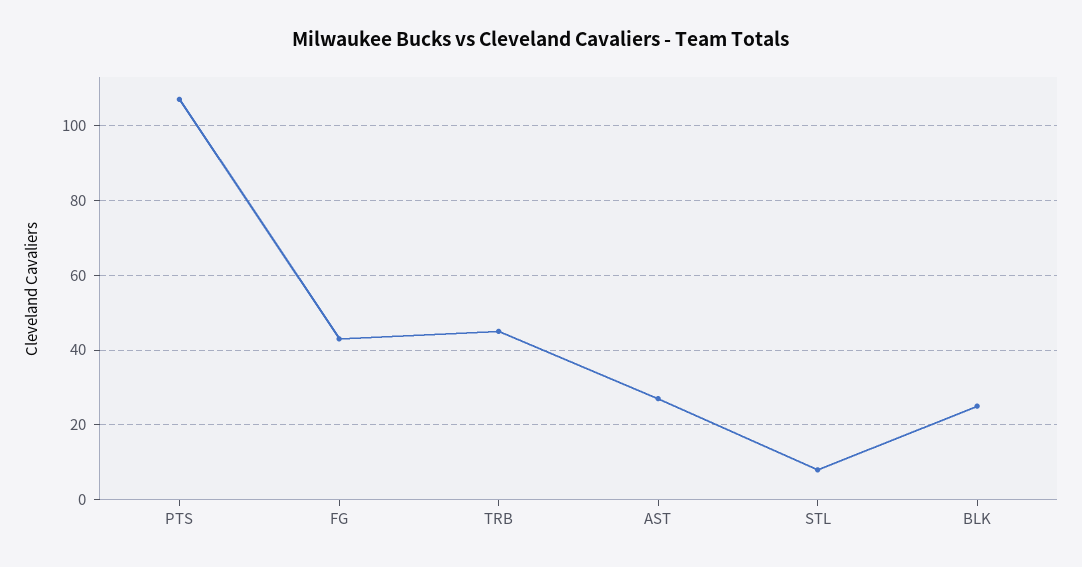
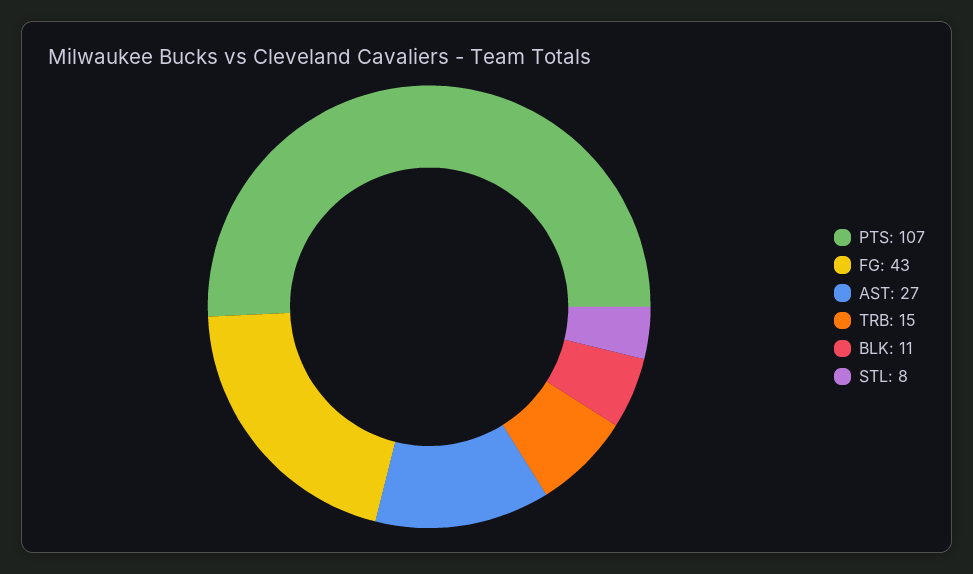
TRB: 45 -> 15
BLK: 25 -> 11

